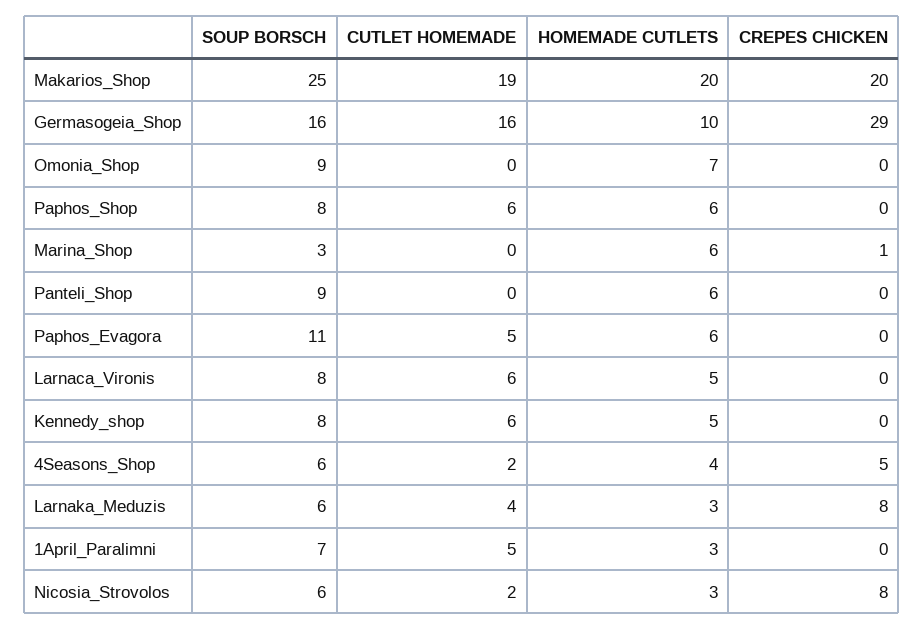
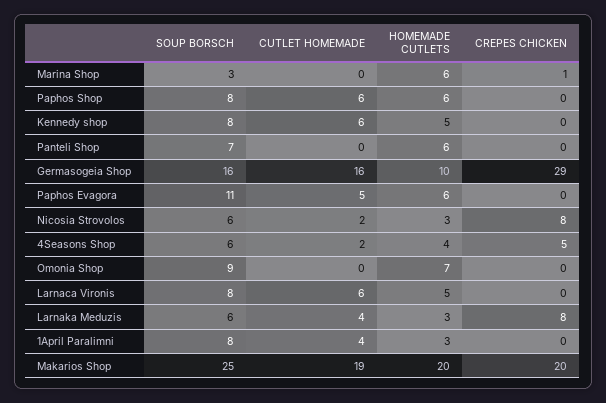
SOUP BORSCH, Panteli_Shop: 9 -> 7
SOUP BORSCH, 1April_Paralimni: 7 -> 8
CUTLET HOMEMADE, 1April_Paralimni: 5 -> 4

